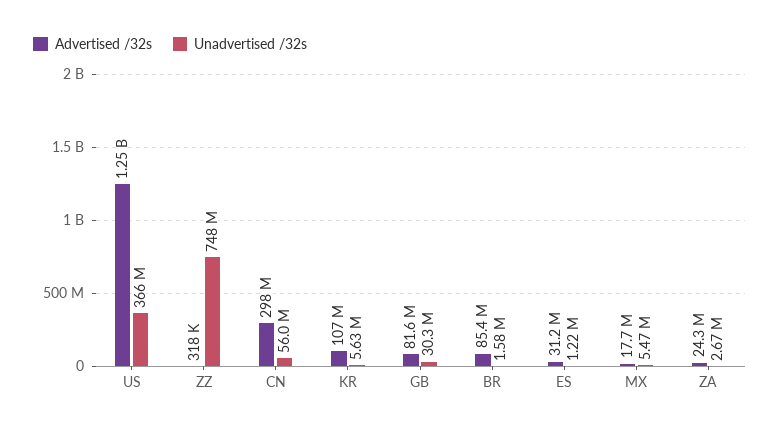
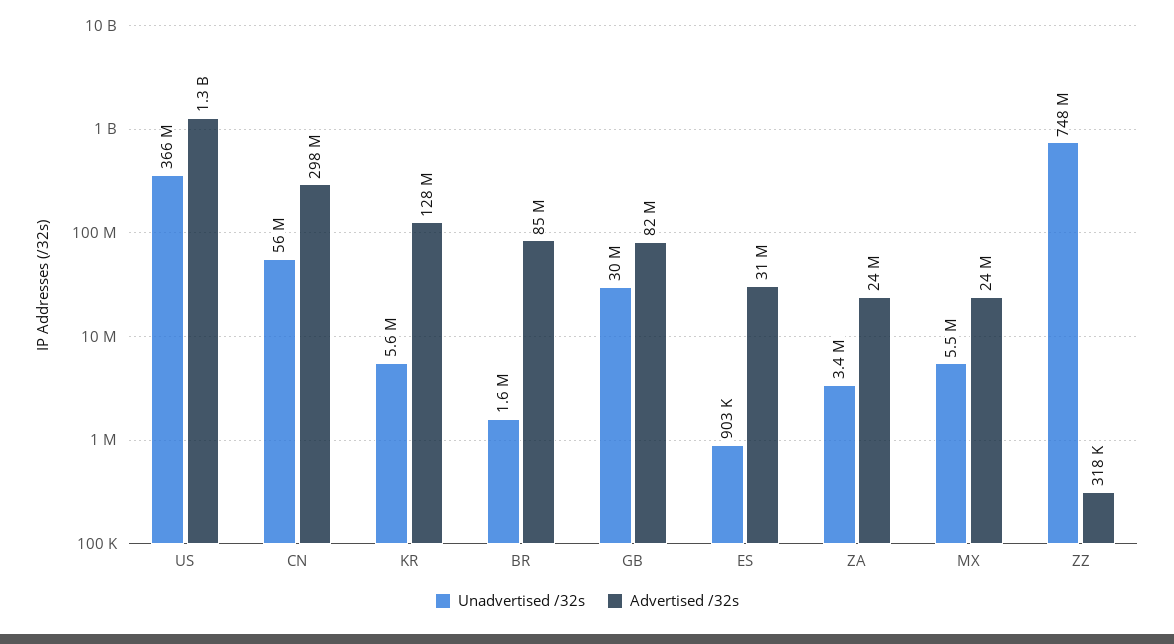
Advertised /32s, KR: 107000000 -> 128000000
Unadvertised /32s, ES: 1220000 -> 903000
Advertised /32s, MX: 17700000 -> 24000000
Unadvertised /32s, ZA: 2670000 -> 3400000

